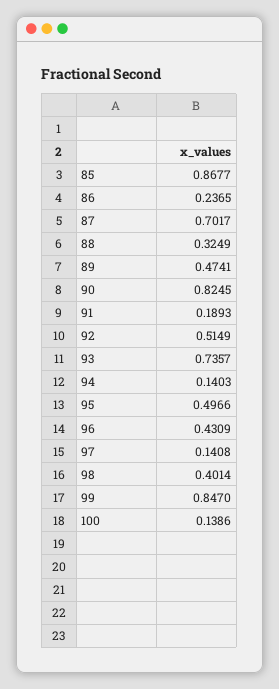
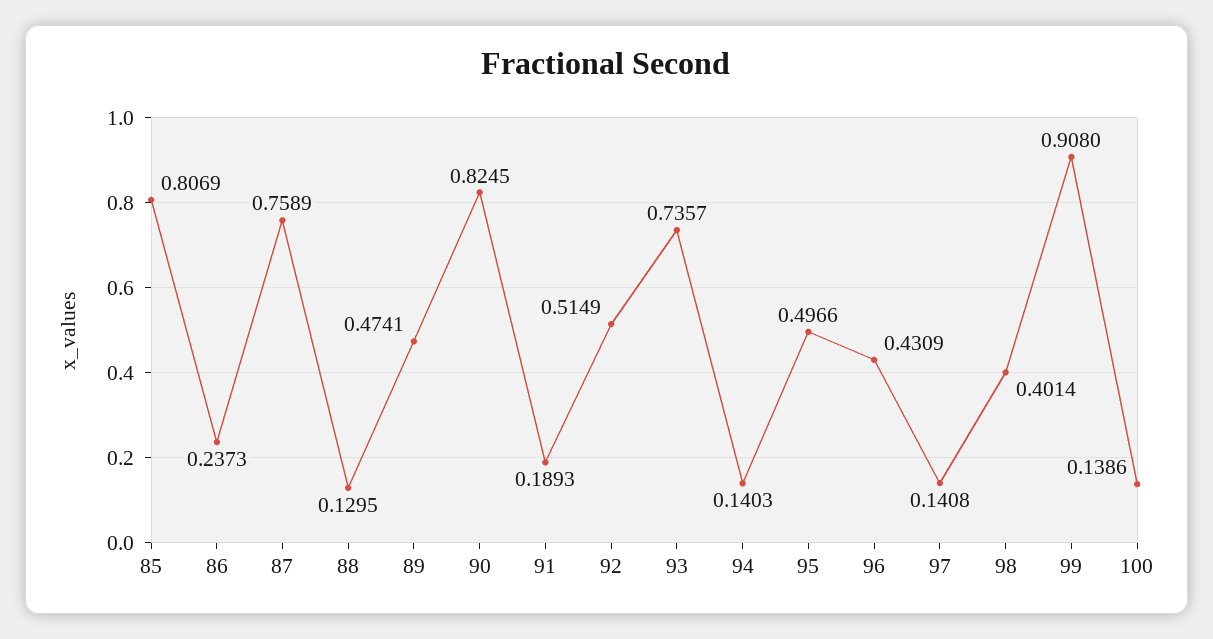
85: 0.8677 -> 0.8069
86: 0.2365 -> 0.2373
87: 0.7017 -> 0.7589
88: 0.3249 -> 0.1295
99: 0.847 -> 0.908

